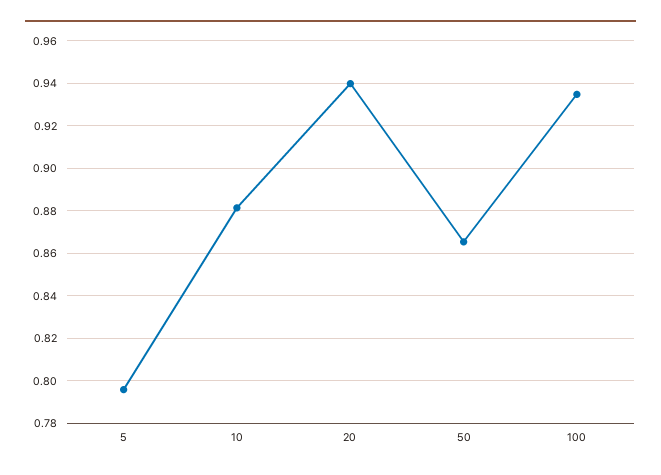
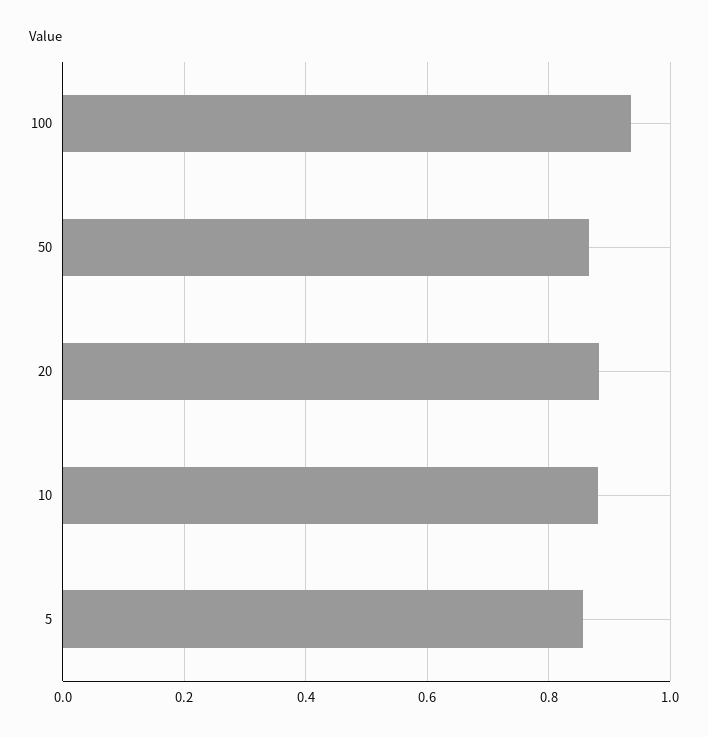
5: 0.795 -> 0.86
20: 0.94 -> 0.88

